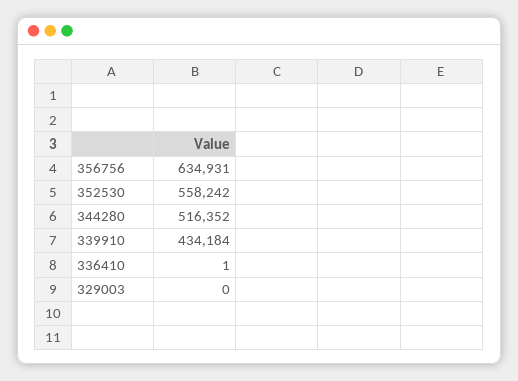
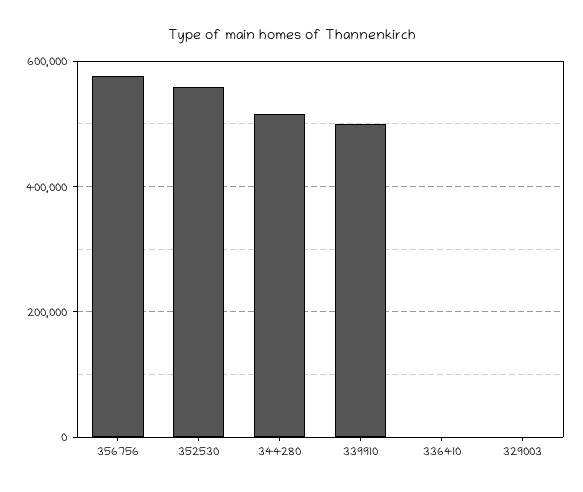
356756: 634931 -> 580000
339910: 434184 -> 500000

